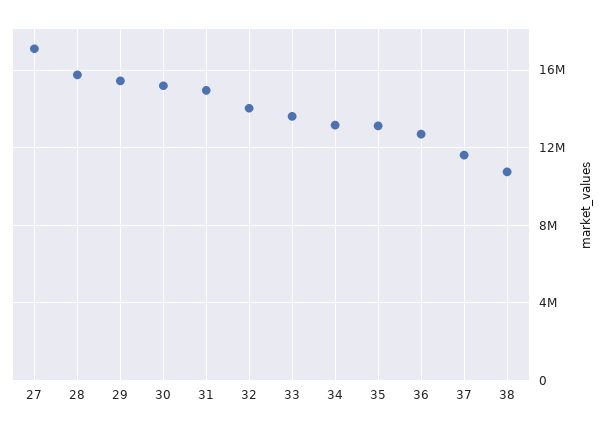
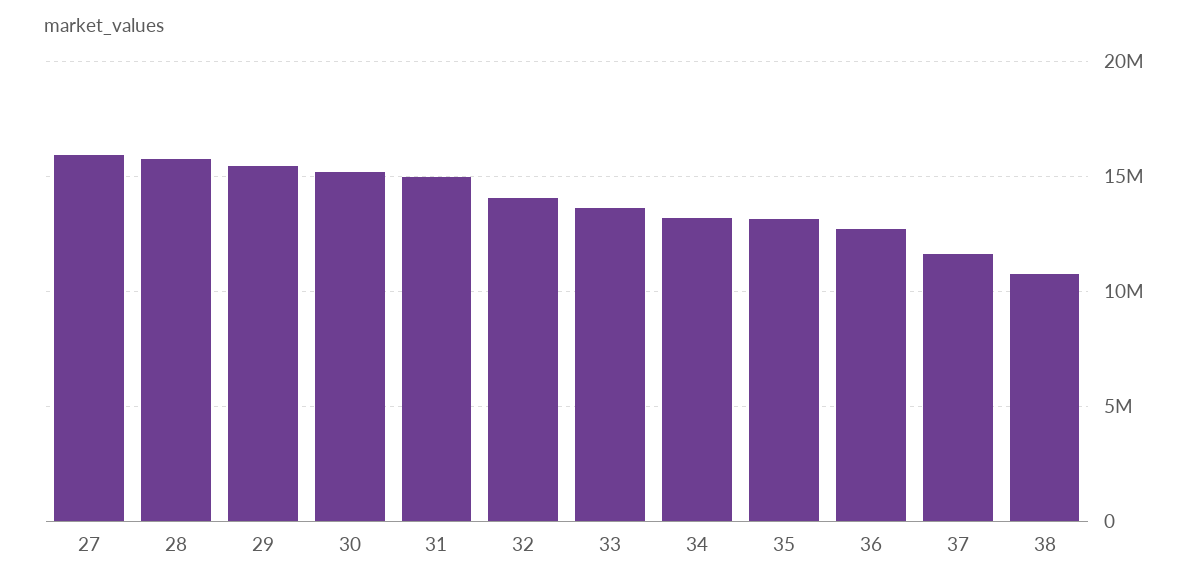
27: 17000000 -> 16000000

